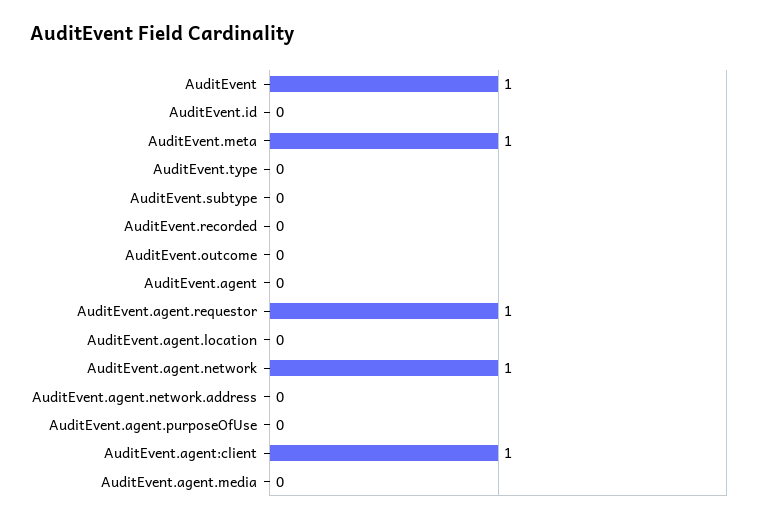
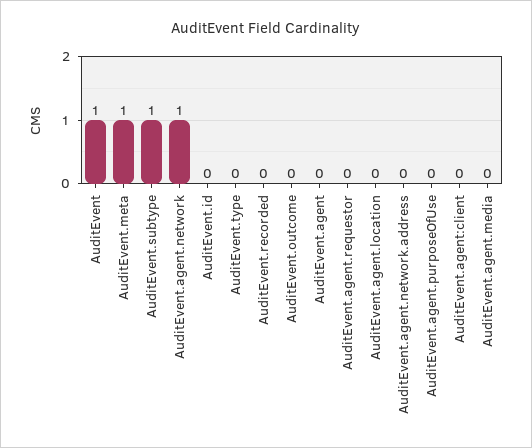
AuditEvent.subtype: 0 -> 1
AuditEvent.agent.requestor: 1 -> 0
AuditEvent.agent:client: 1 -> 0

